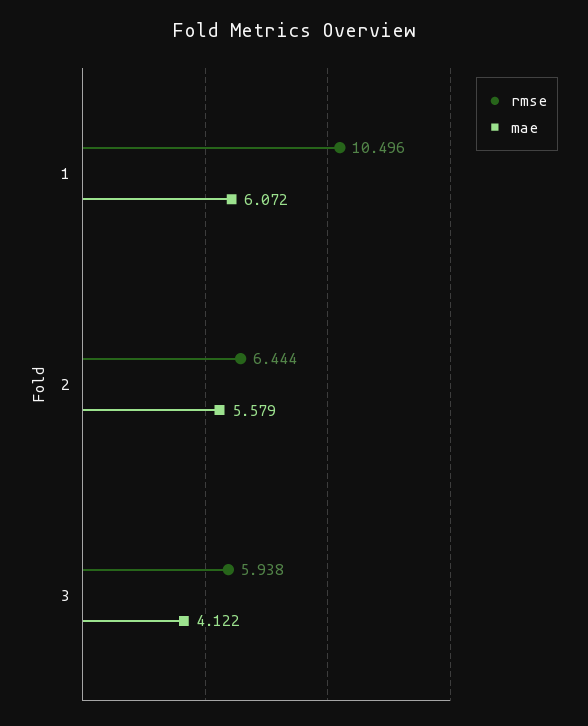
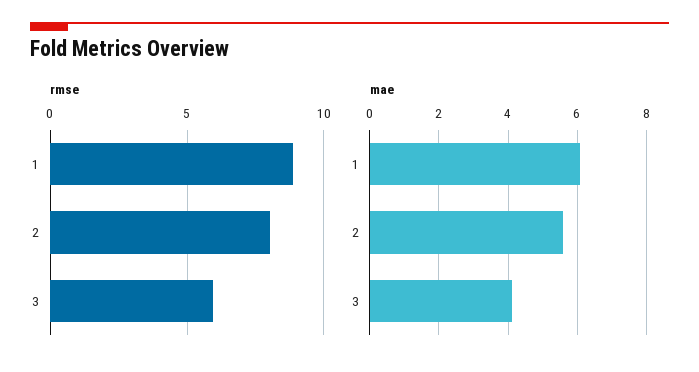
rmse, 1: 10.496 -> 9
rmse, 2: 6.444 -> 8

